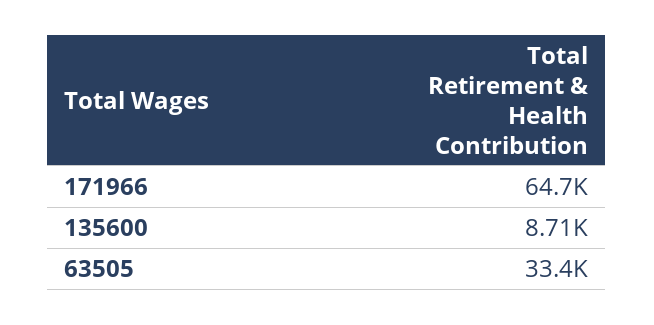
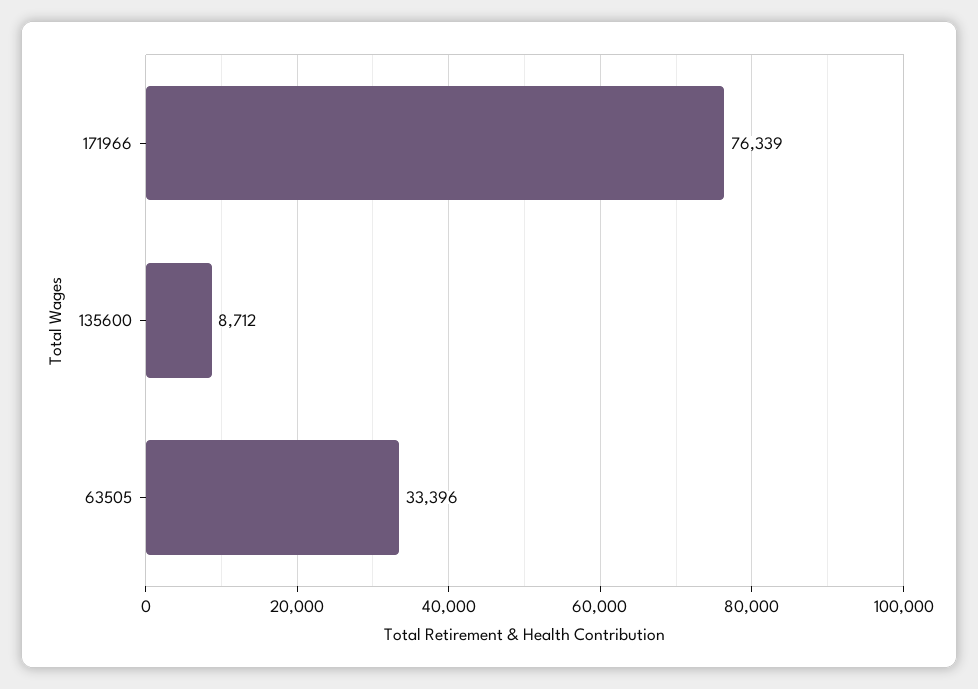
171966: 64700 -> 76339

